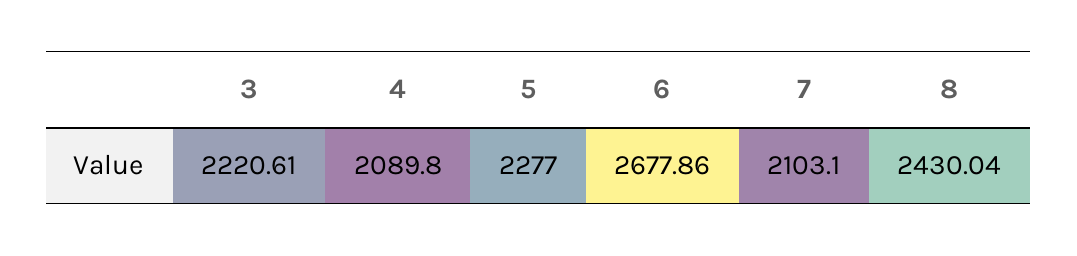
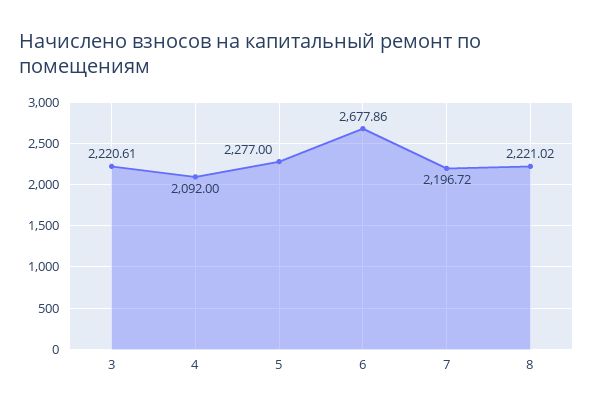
4: 2089.8 -> 2092
7: 2103.1 -> 2196.72
8: 2430.04 -> 2221.02

